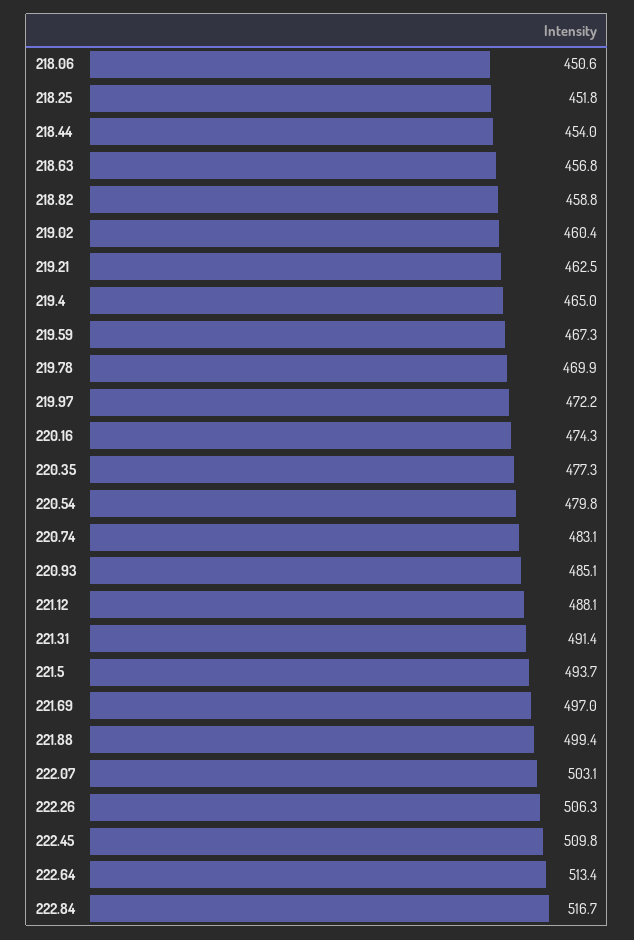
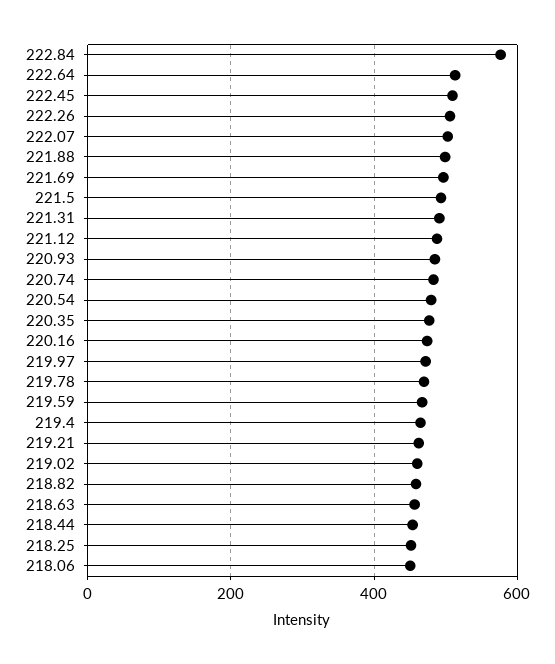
222.84: 516.7 -> 580

